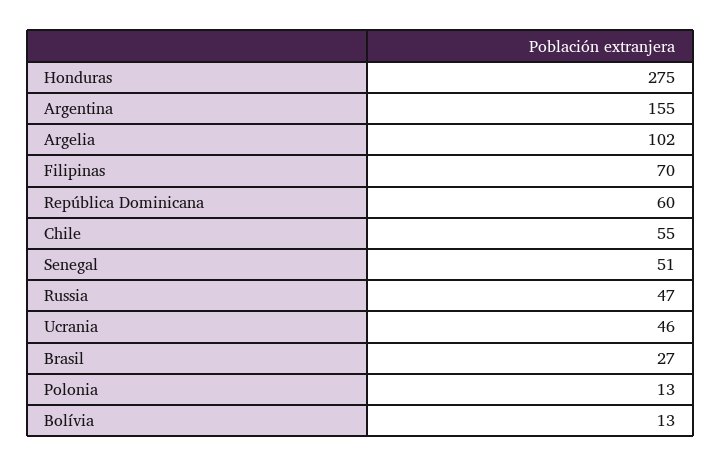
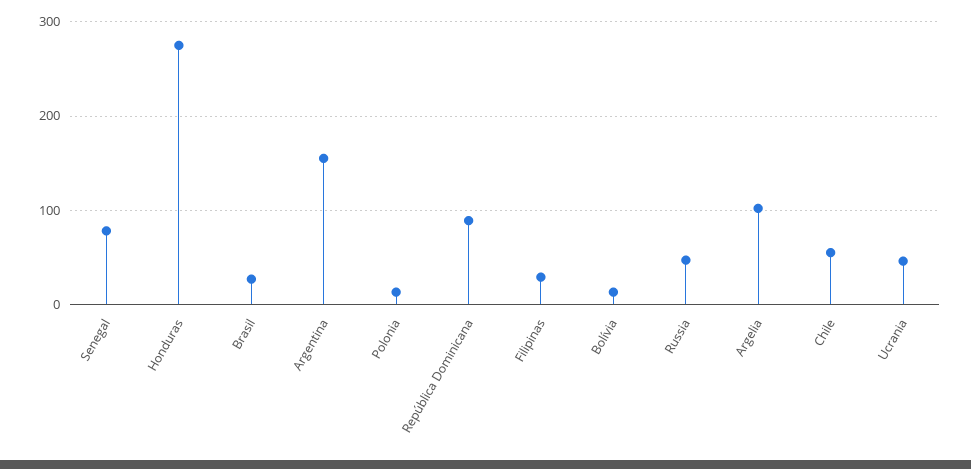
Filipinas: 70 -> 30
República Dominicana: 60 -> 90
Senegal: 51 -> 80

